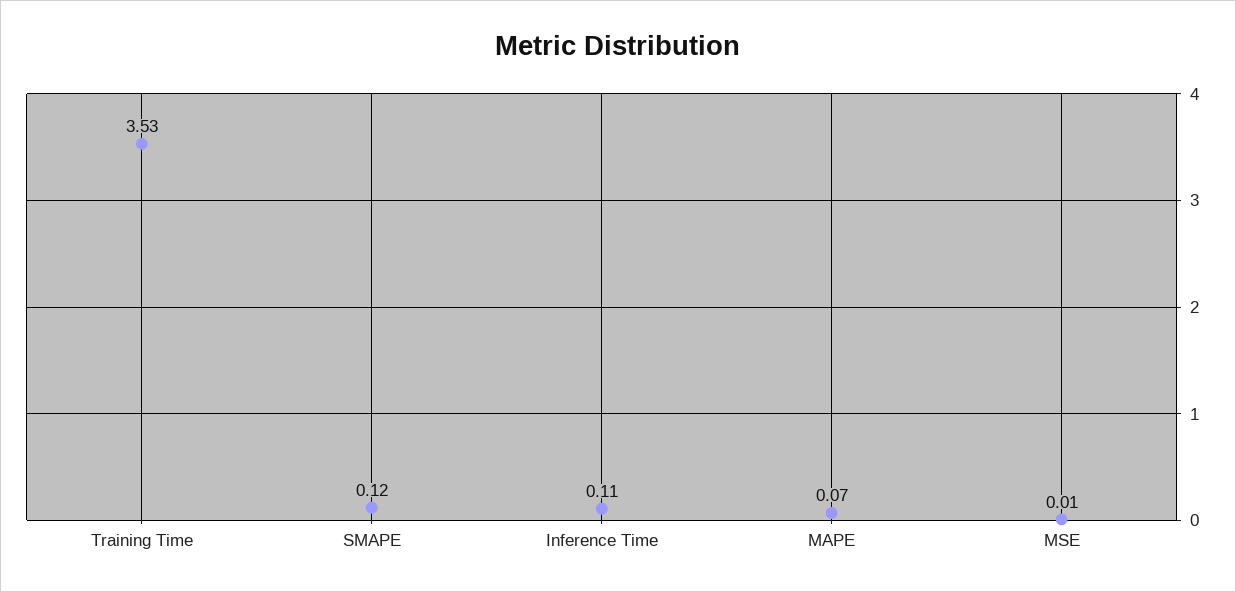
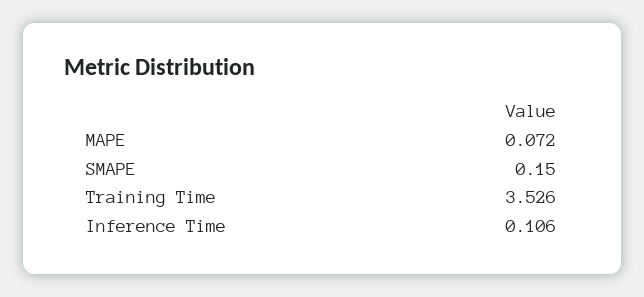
SMAPE: 0.12 -> 0.15
MSE: 0.01 -> none

